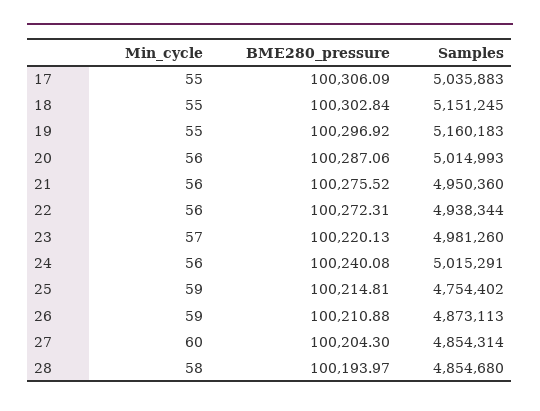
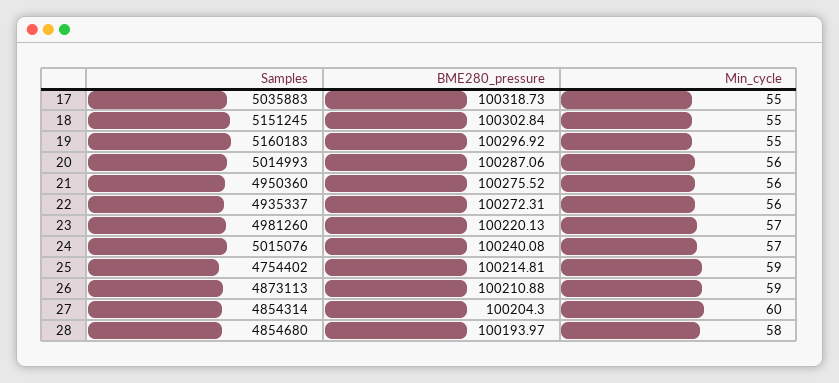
BME280_pressure, 17: 100306.09 -> 100318.73
Samples, 22: 4938344 -> 4935337
Min_cycle, 24: 56 -> 57
Samples, 24: 5015291 -> 5015076

